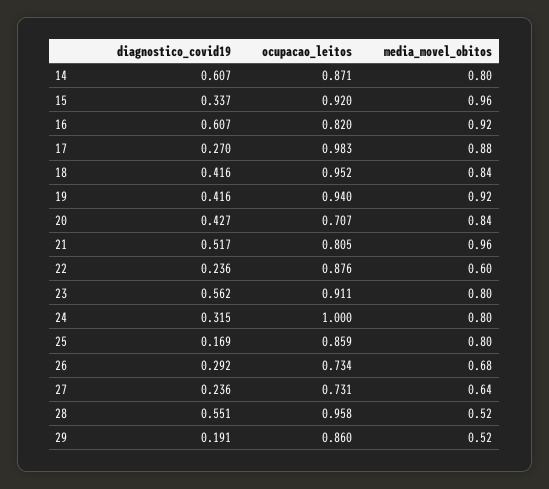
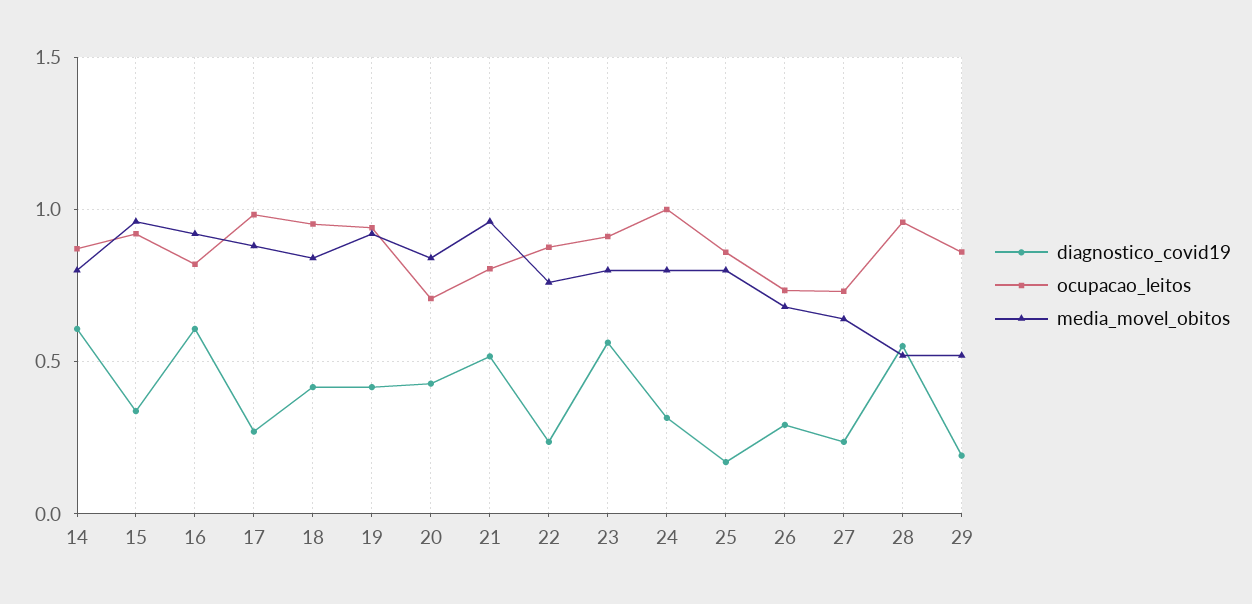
media_movel_obitos, 22: 0.6 -> 0.75

